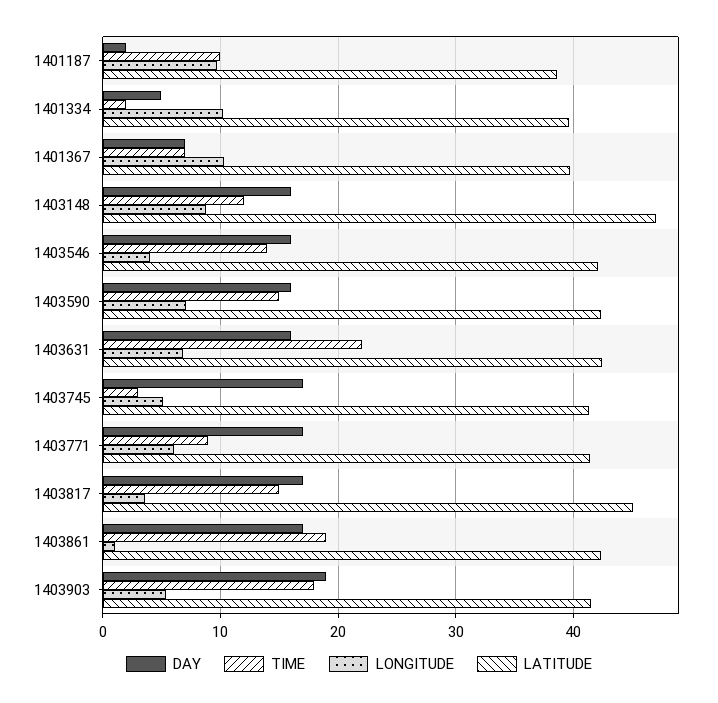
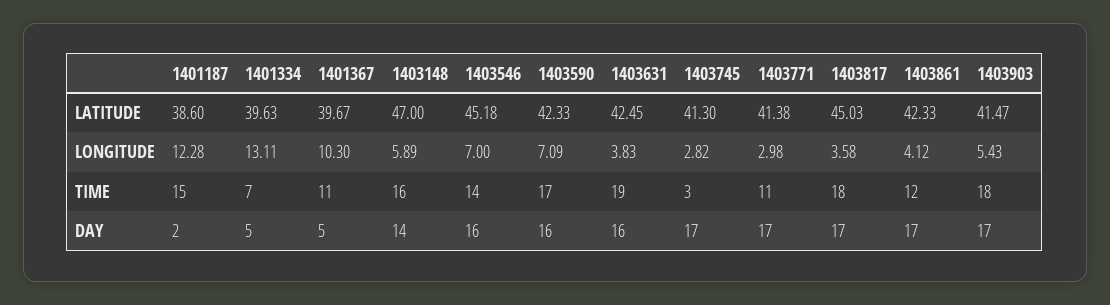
TIME, 1401187: 10 -> 15
LONGITUDE, 1401187: 10 -> 12.28
TIME, 1401334: 2 -> 7
LONGITUDE, 1401334: 10 -> 13.11
DAY, 1401367: 7 -> 5
TIME, 1401367: 7 -> 11
DAY, 1403148: 16 -> 14
TIME, 1403148: 12 -> 16
LONGITUDE, 1403148: 9 -> 5.89
LONGITUDE, 1403546: 4 -> 7
LATITUDE, 1403546: 42 -> 45.18
TIME, 1403590: 15 -> 17
TIME, 1403631: 22 -> 19
LONGITUDE, 1403631: 7 -> 3.83
LONGITUDE, 1403745: 5 -> 2.82
TIME, 1403771: 9 -> 11
LONGITUDE, 1403771: 6 -> 2.98
TIME, 1403817: 15 -> 18
TIME, 1403861: 19 -> 12
LONGITUDE, 1403861: 1 -> 4.12
DAY, 1403903: 19 -> 17

